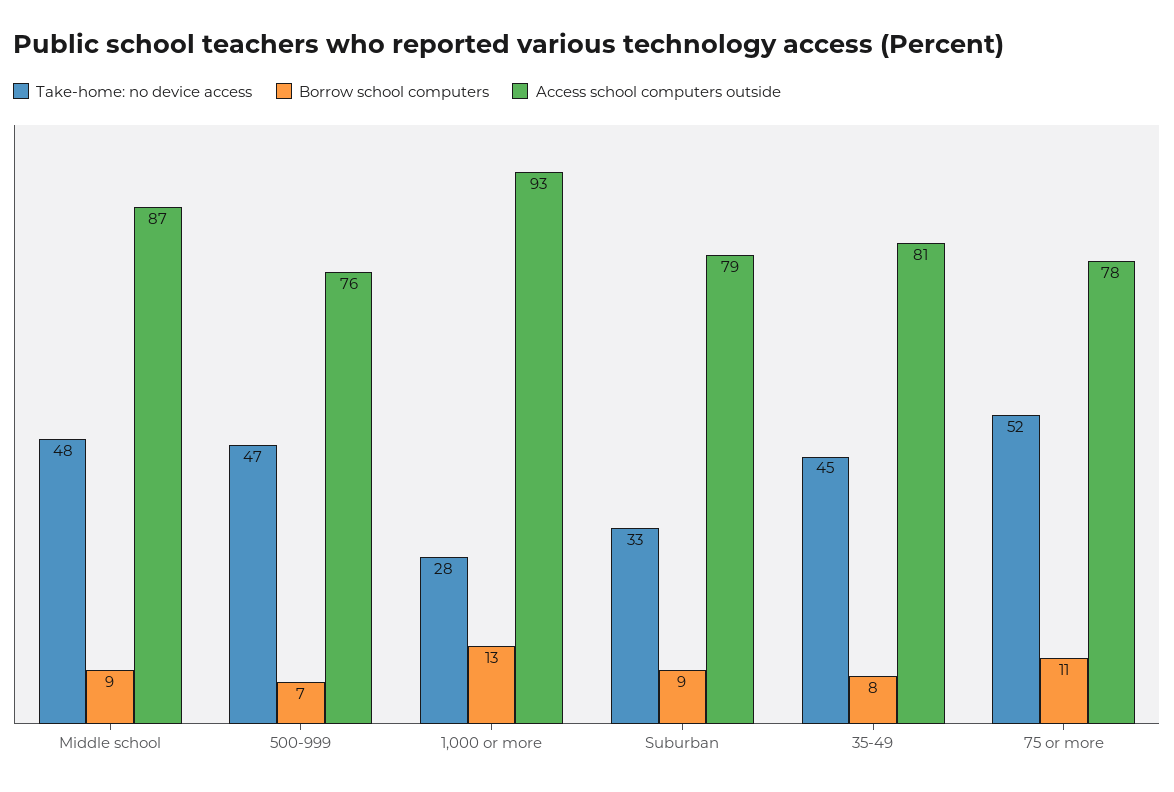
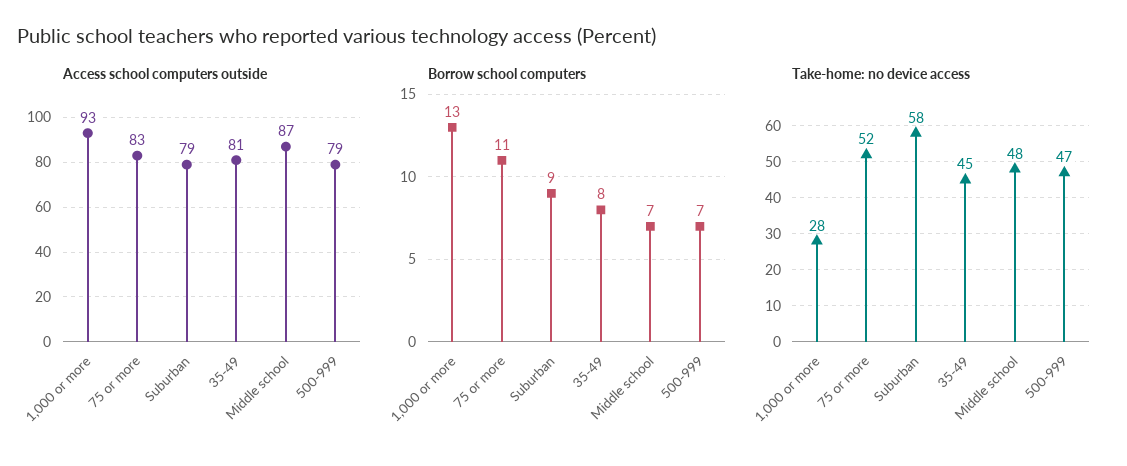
Borrow school computers, Middle school: 9 -> 7
Access school computers outside, 500-999: 76 -> 79
Take-home: no device access, Suburban: 33 -> 58
Access school computers outside, 75 or more: 78 -> 83

